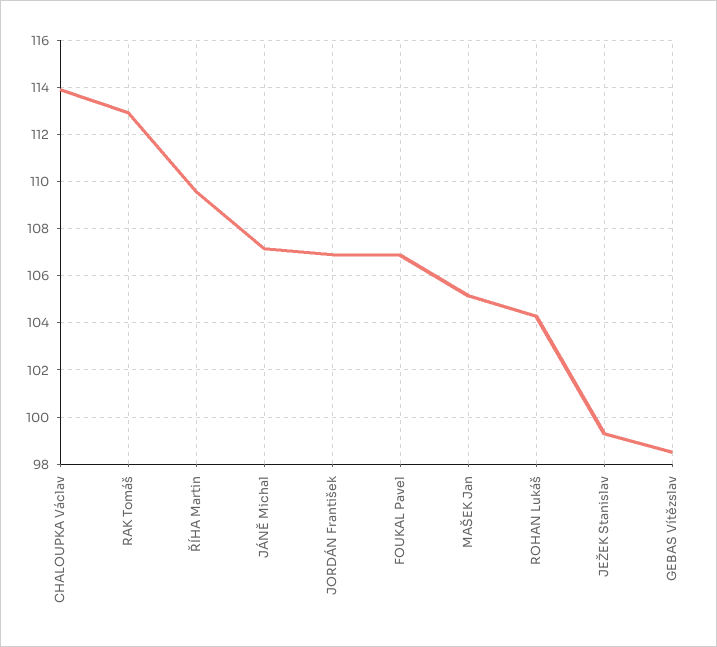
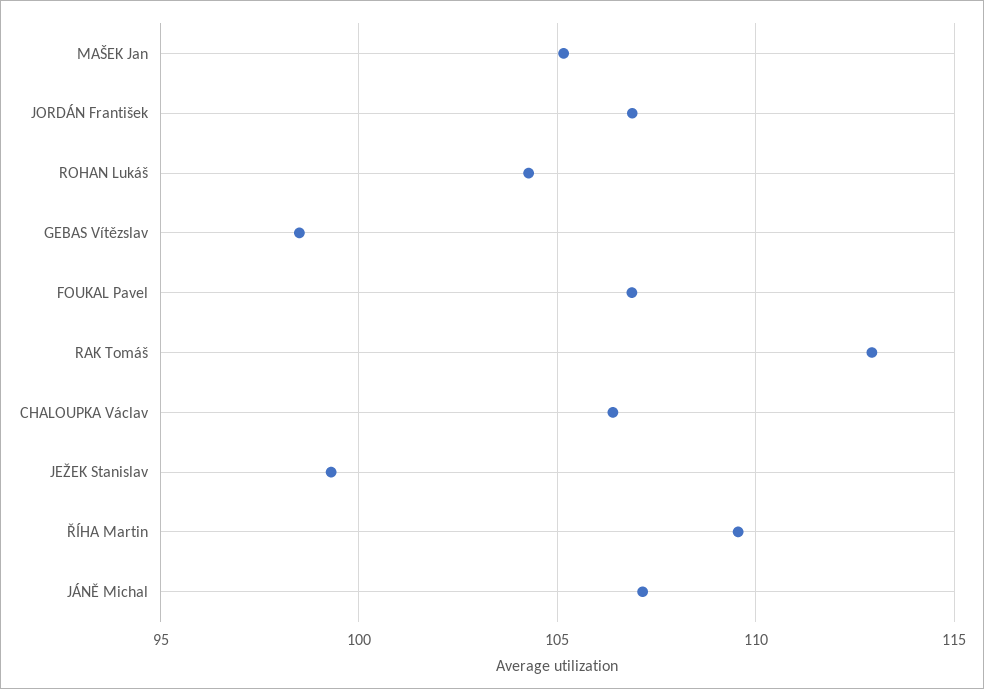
CHALOUPKA Václav: 114 -> 106.5

